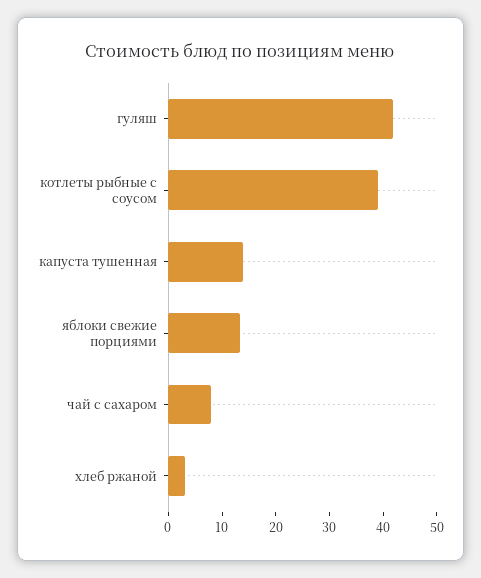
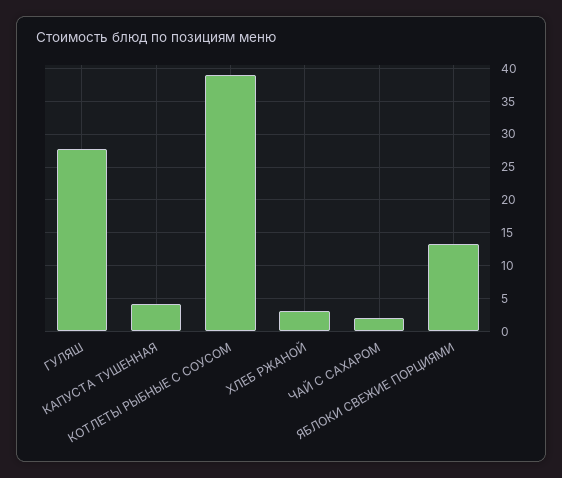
гуляш: 42 -> 28
капуста тушенная: 14 -> 4
чай с сахаром: 8 -> 2

